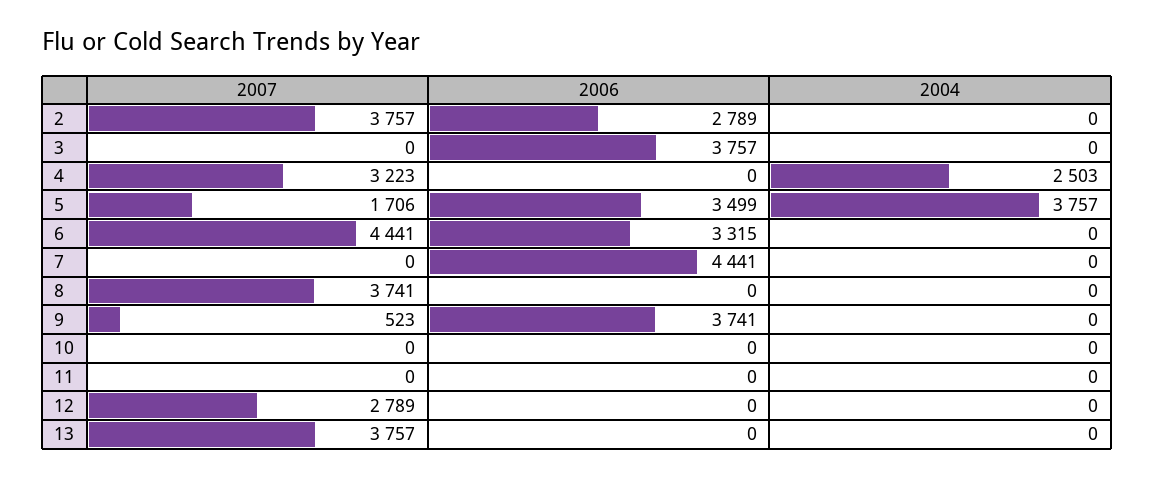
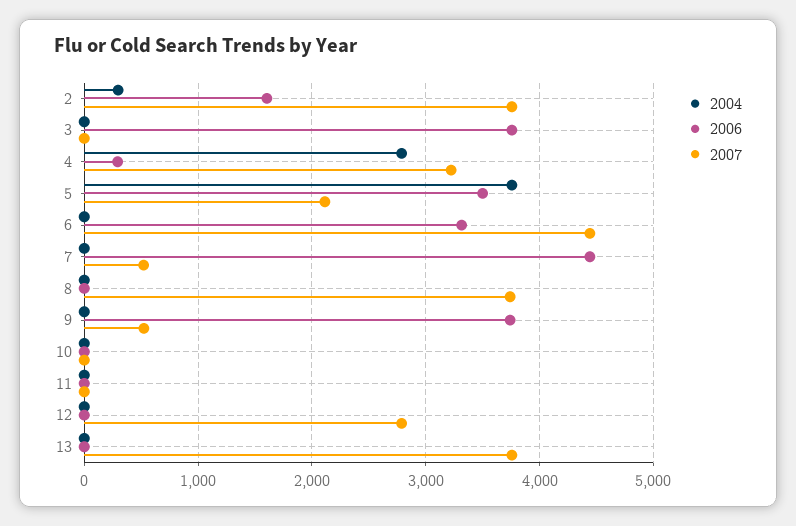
2006, 2: 2789 -> 1600
2004, 2: 0 -> 300
2006, 4: 0 -> 300
2004, 4: 2503 -> 2800
2007, 5: 1706 -> 2100
2007, 7: 0 -> 500

